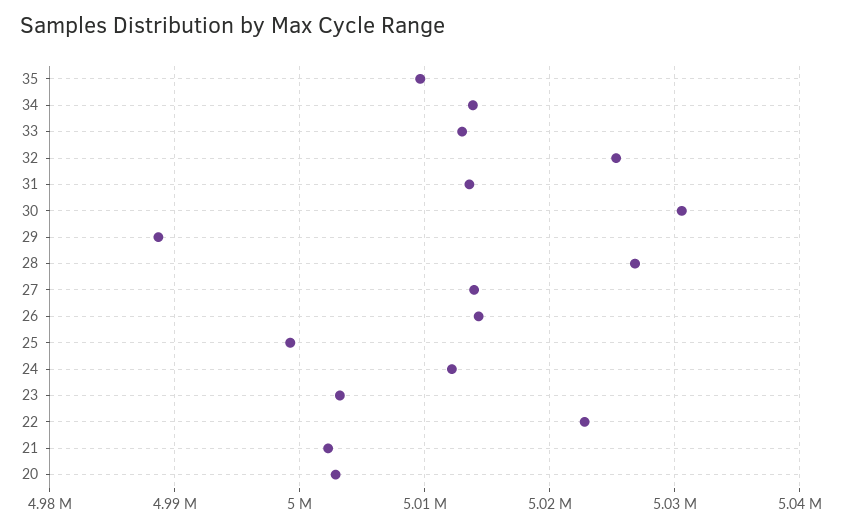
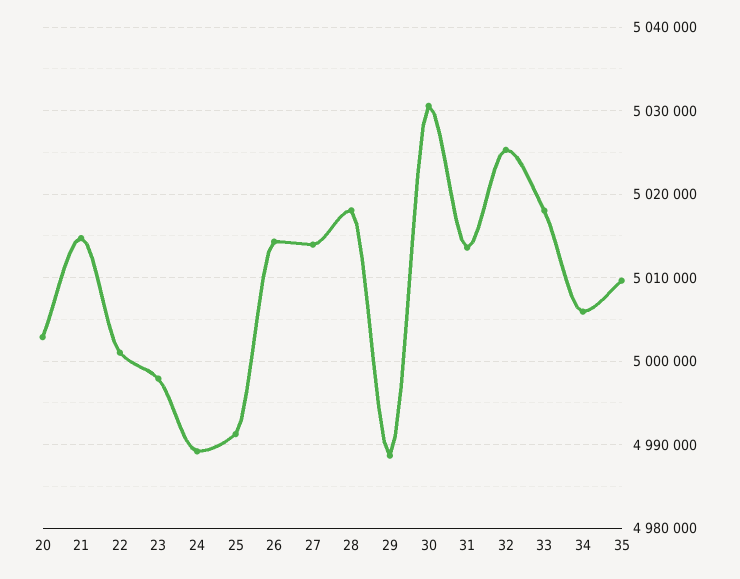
34: 5014000 -> 5006000
33: 5013000 -> 5018000
28: 5027000 -> 5018000
25: 4999000 -> 4991000
24: 5012000 -> 4989000
23: 5003000 -> 4998000
22: 5023000 -> 5001000
21: 5002000 -> 5015000

